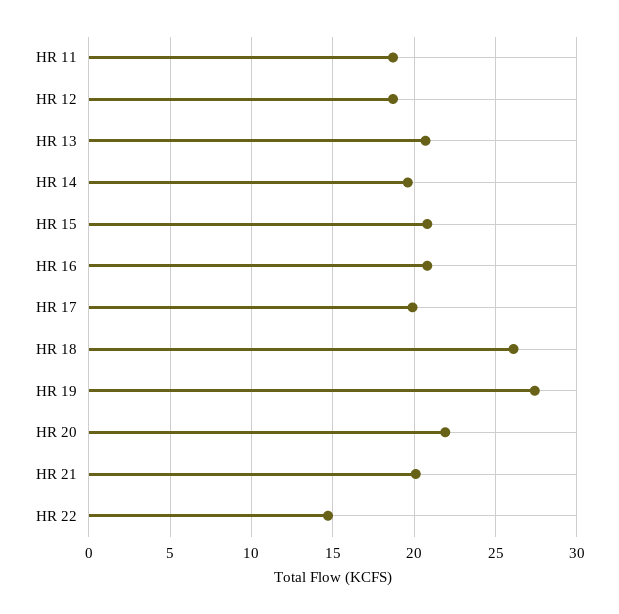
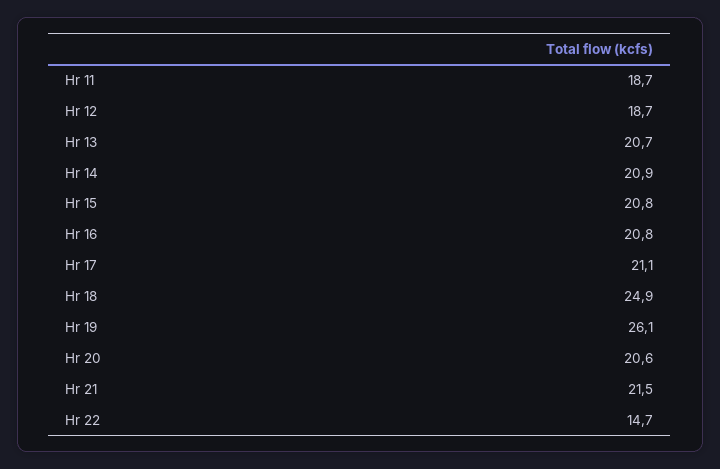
HR 14: 19.5 -> 20.9
HR 17: 20 -> 21.1
HR 18: 26 -> 24.9
HR 19: 27.5 -> 26.1
HR 20: 22 -> 20.6
HR 21: 20 -> 21.5

